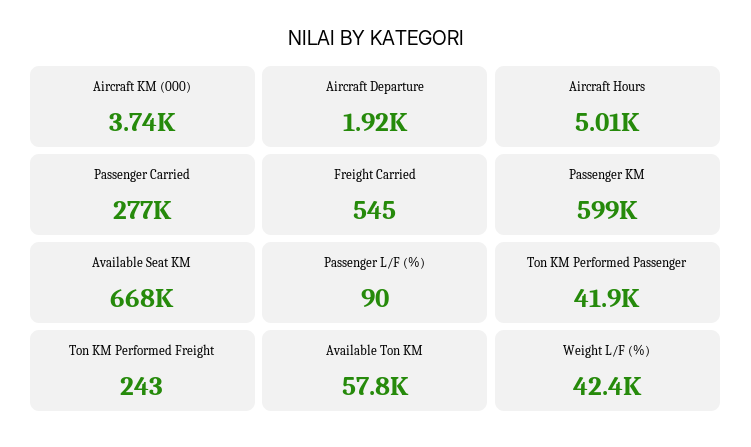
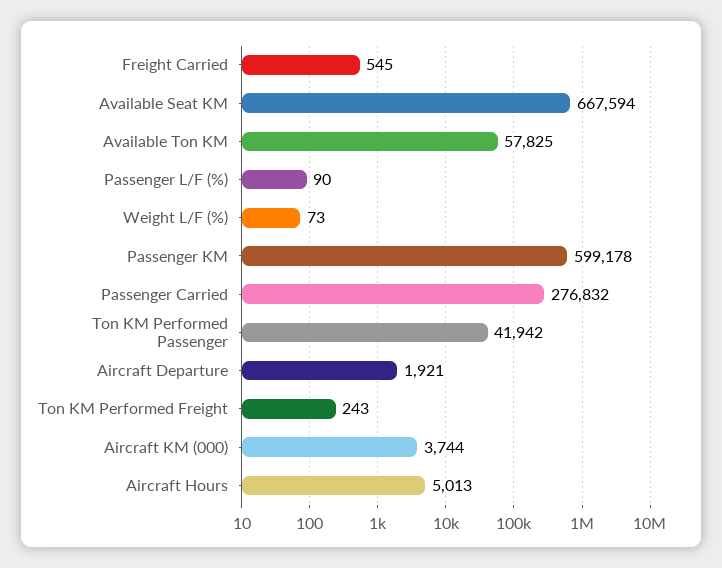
Weight L/F (%): 42400 -> 73

